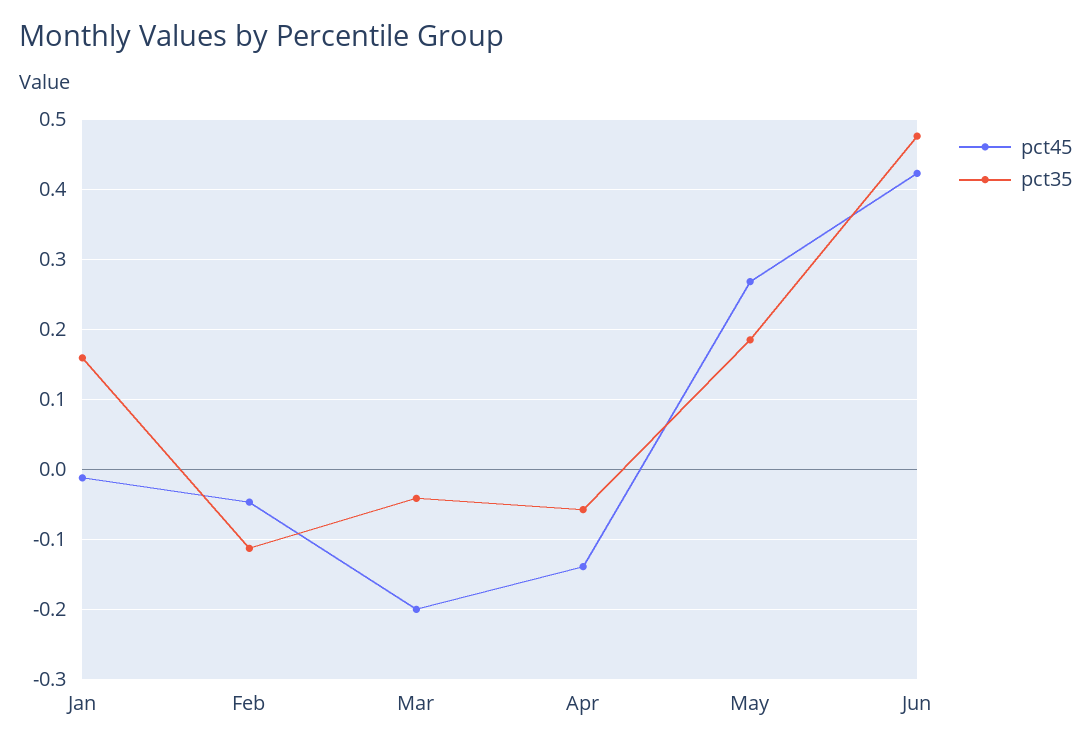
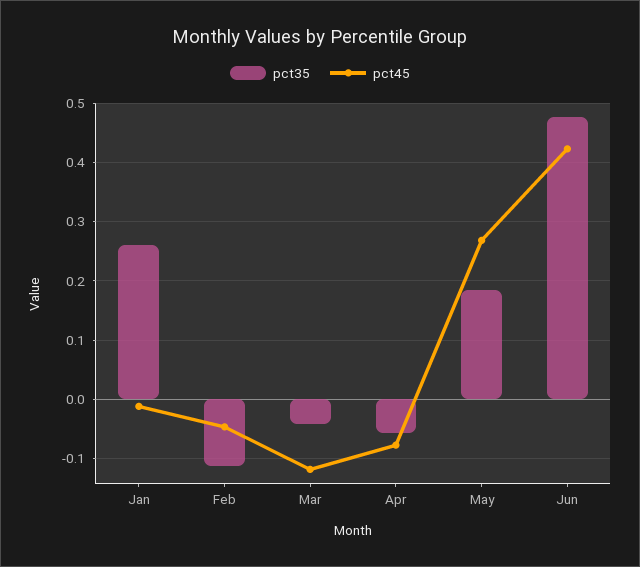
pct35, Jan: 0.16 -> 0.26
pct45, Mar: -0.2 -> -0.12
pct45, Apr: -0.14 -> -0.08

